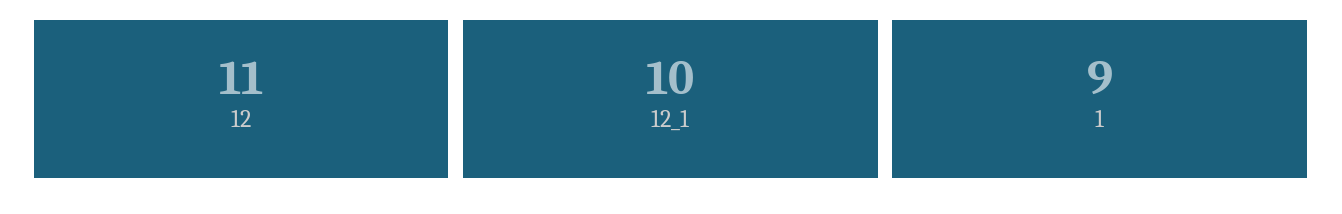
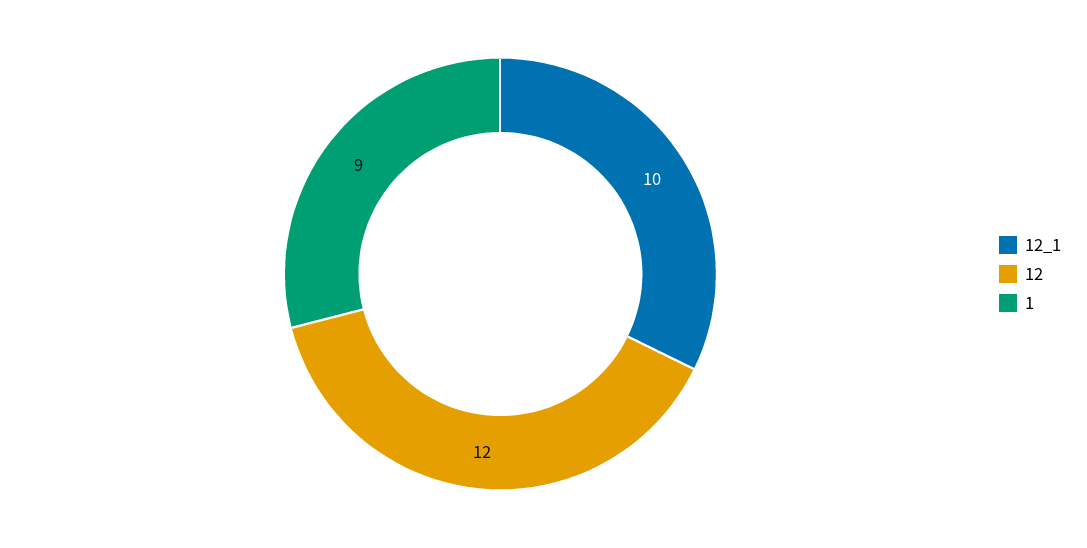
12: 11 -> 12

